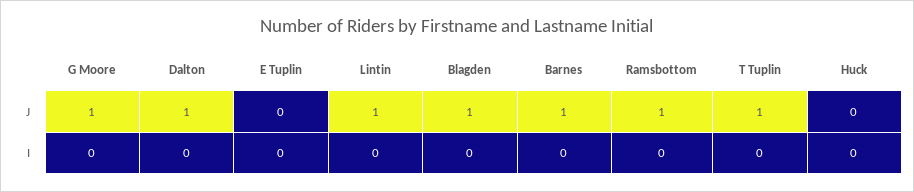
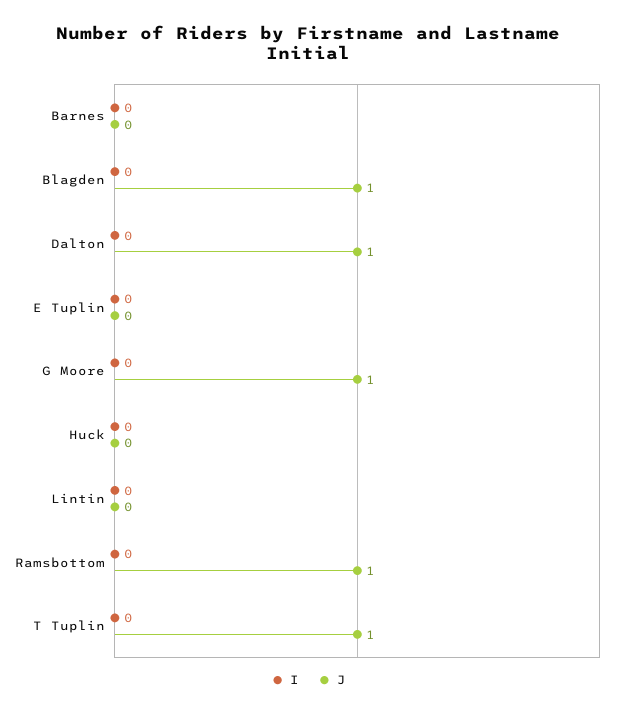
J, Lintin: 1 -> 0
J, Barnes: 1 -> 0

